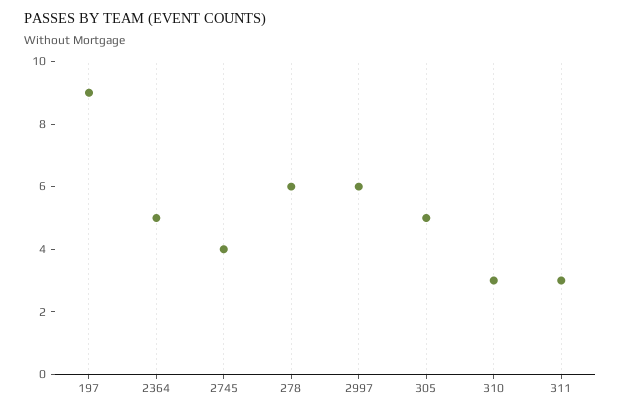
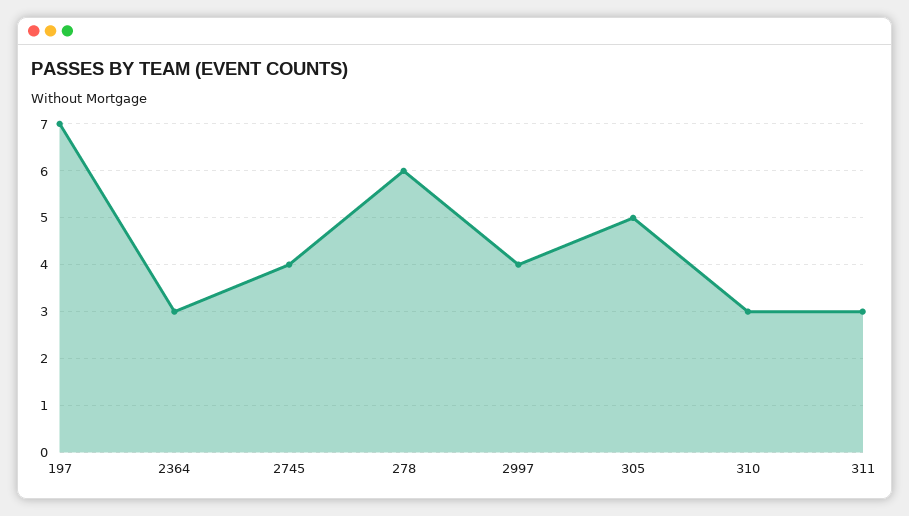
197: 9 -> 7
2364: 5 -> 3
2997: 6 -> 4

